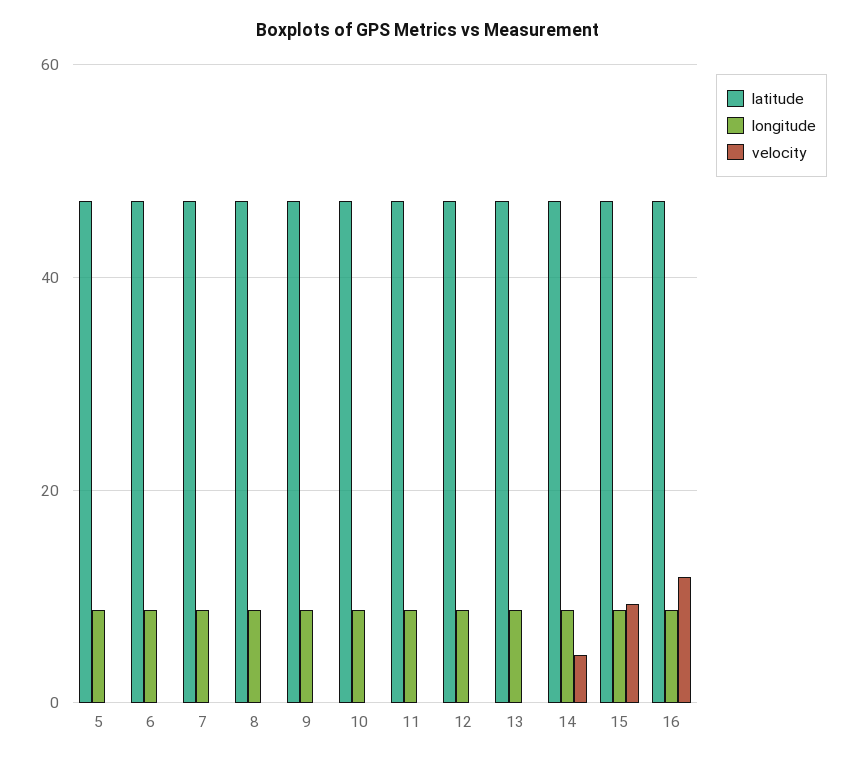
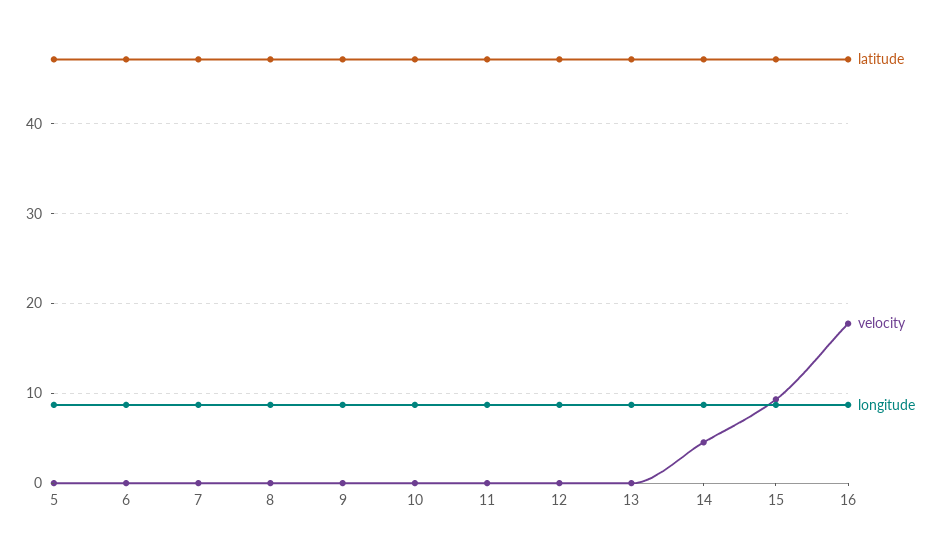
velocity, 16: 12 -> 18

